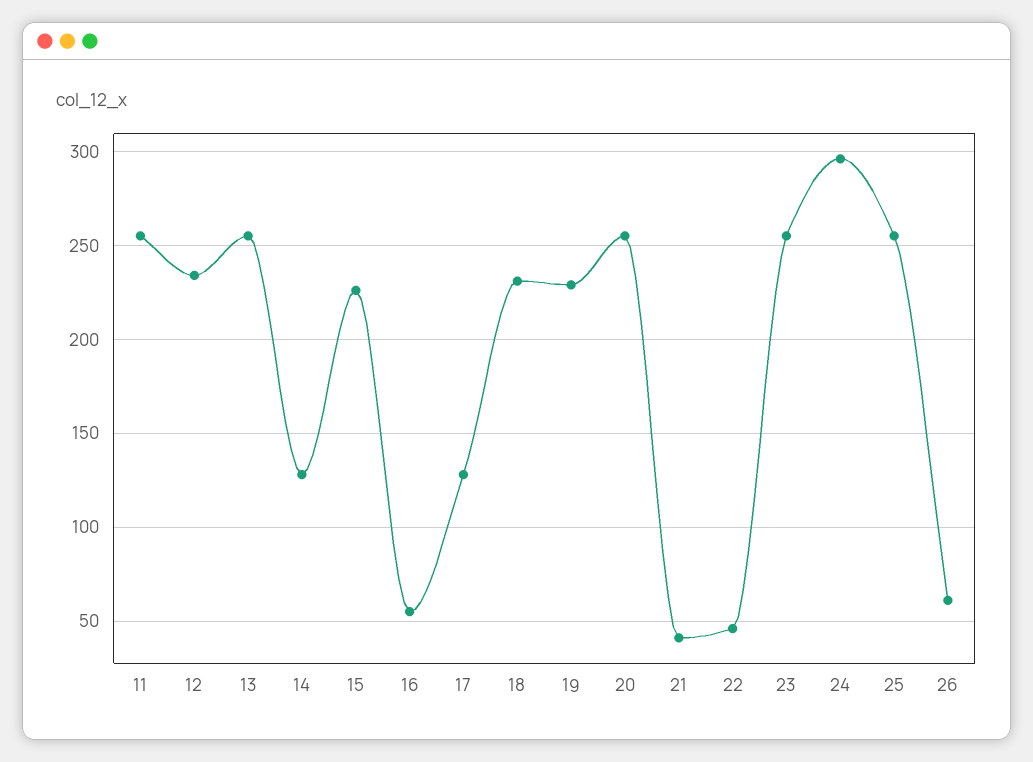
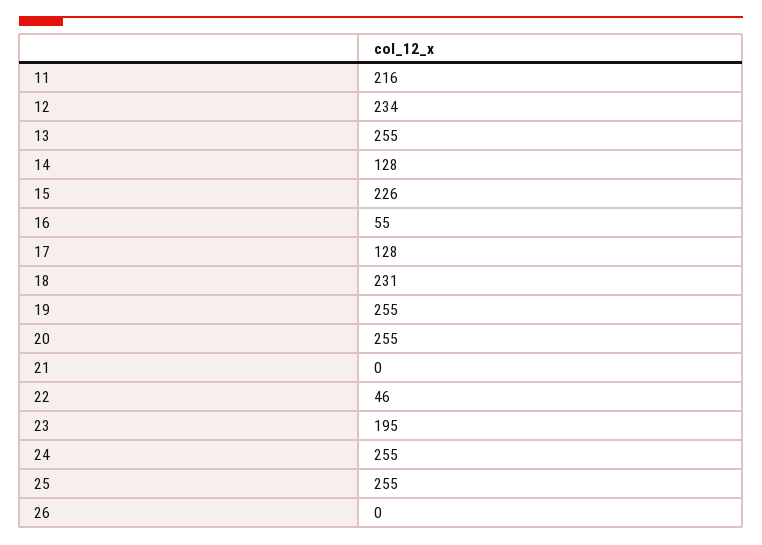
11: 255 -> 216
19: 230 -> 255
21: 40 -> 0
23: 255 -> 195
24: 295 -> 255
26: 60 -> 0

